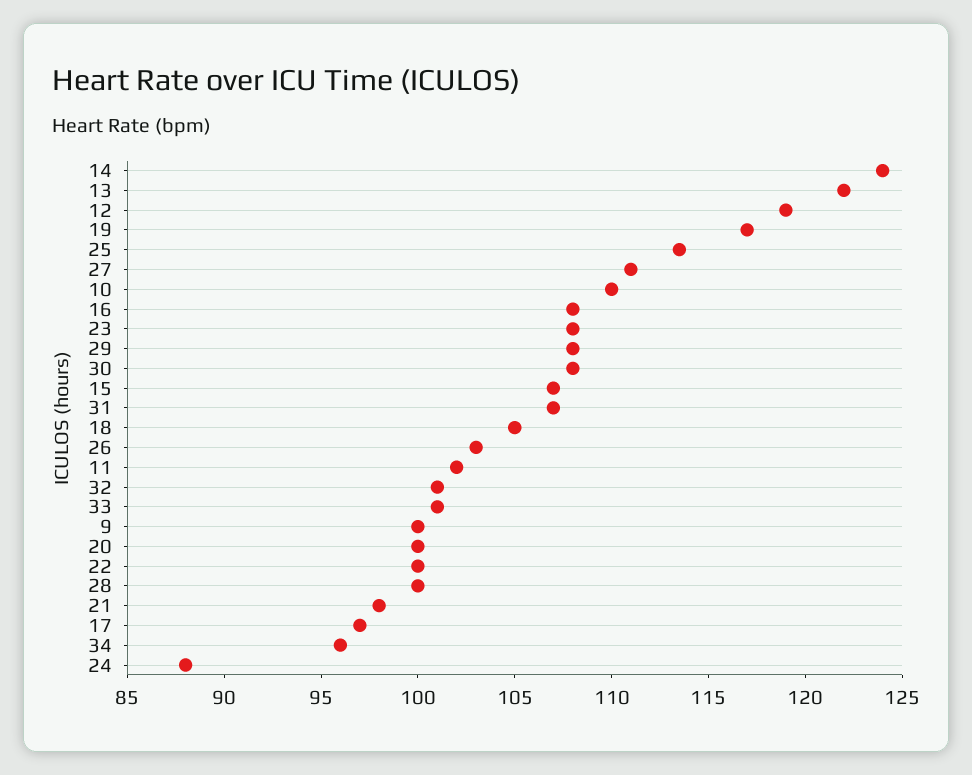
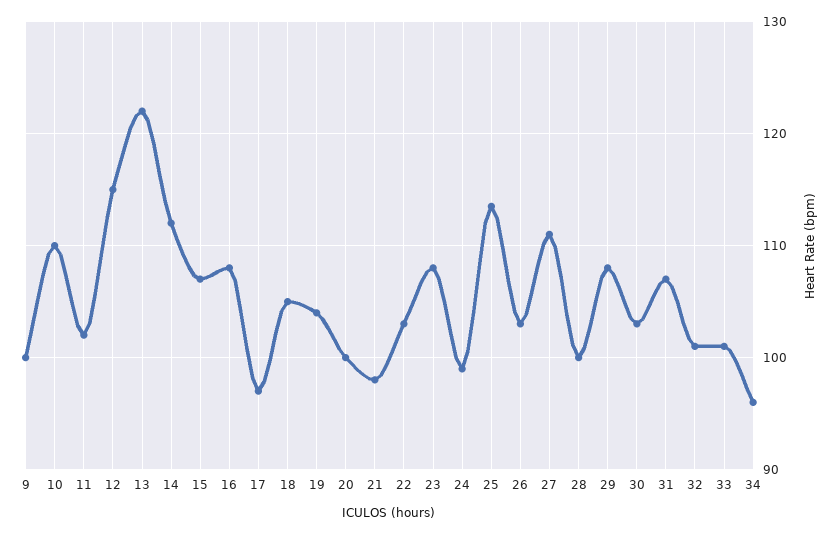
14: 124 -> 112
12: 119 -> 115
19: 117 -> 104
30: 108 -> 103
22: 100 -> 103
24: 88 -> 99

